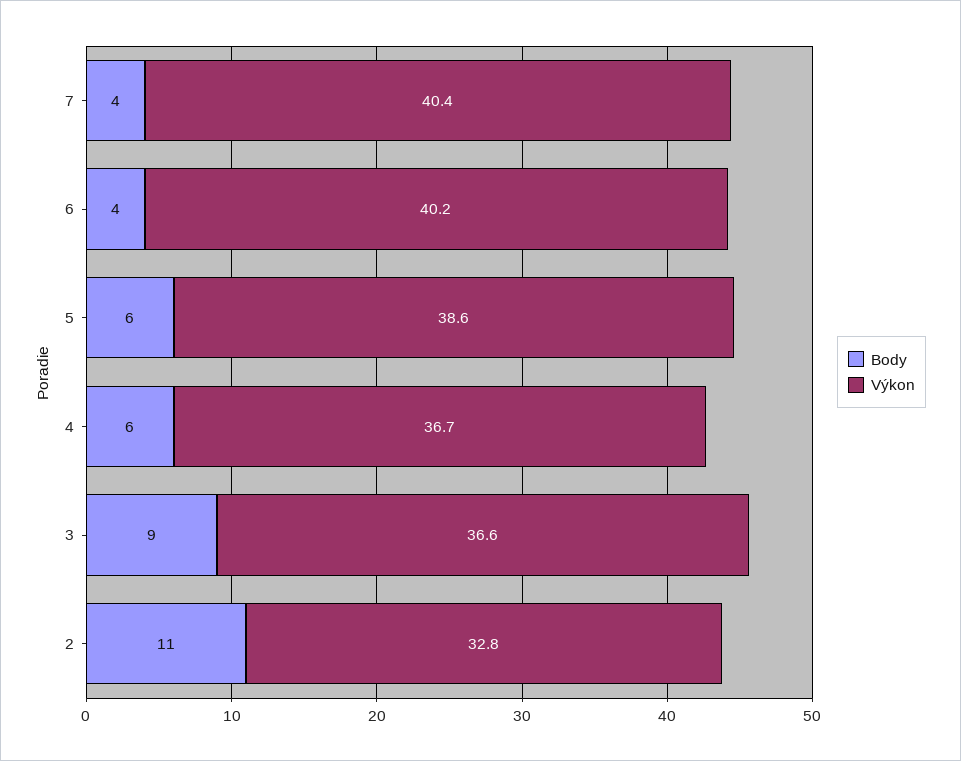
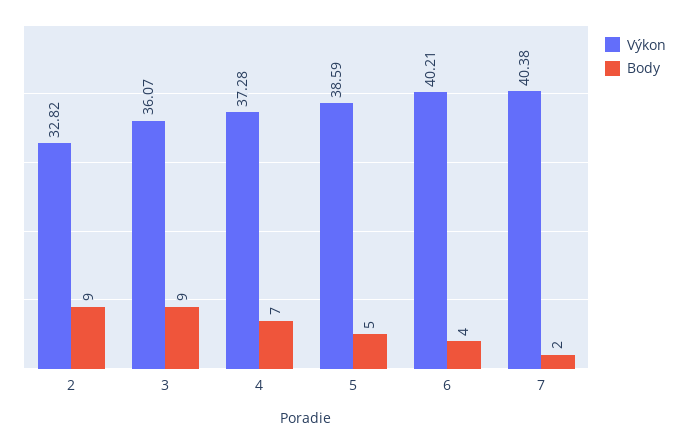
Body, 7: 4 -> 2
Body, 5: 6 -> 5
Body, 4: 6 -> 7
Výkon, 4: 36.7 -> 37.28
Výkon, 3: 36.6 -> 36.07
Body, 2: 11 -> 9

